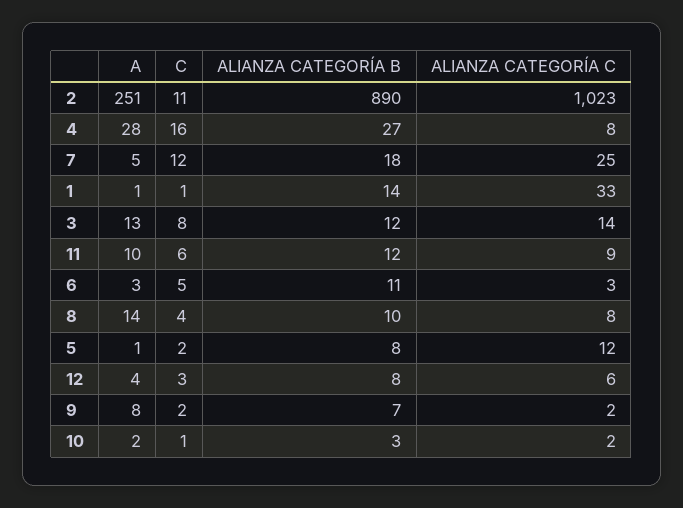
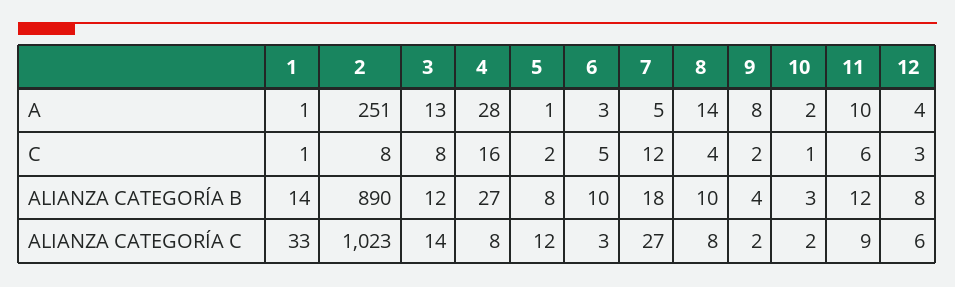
C, 2: 11 -> 8
ALIANZA CATEGORÍA C, 7: 25 -> 27
ALIANZA CATEGORÍA B, 6: 11 -> 10
ALIANZA CATEGORÍA B, 9: 7 -> 4

